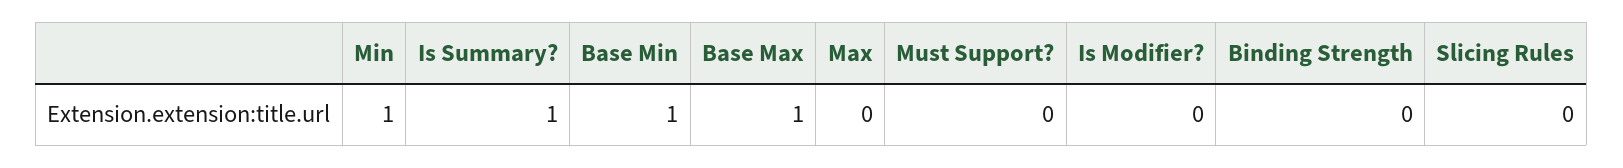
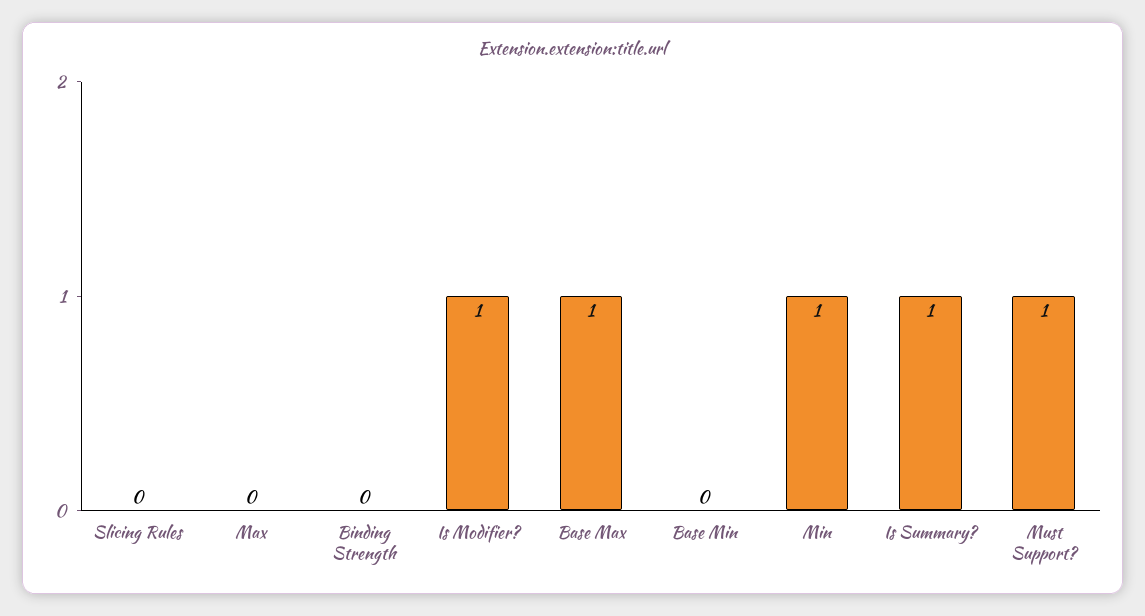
Base Min: 1 -> 0
Must Support?: 0 -> 1
Is Modifier?: 0 -> 1

